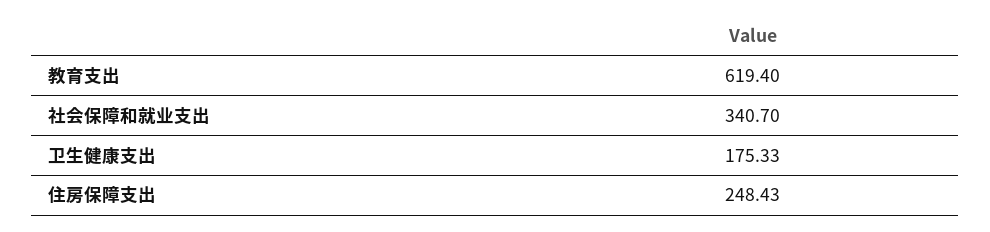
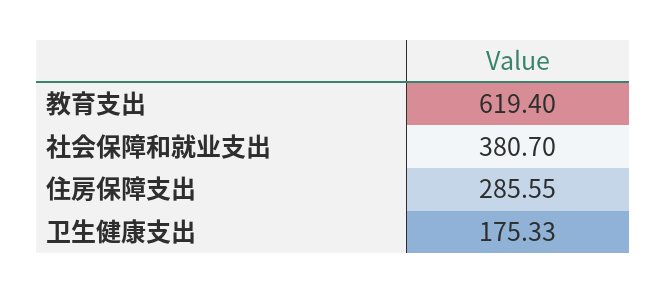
社会保障和就业支出: 340.7 -> 380.7
住房保障支出: 248.43 -> 285.55

